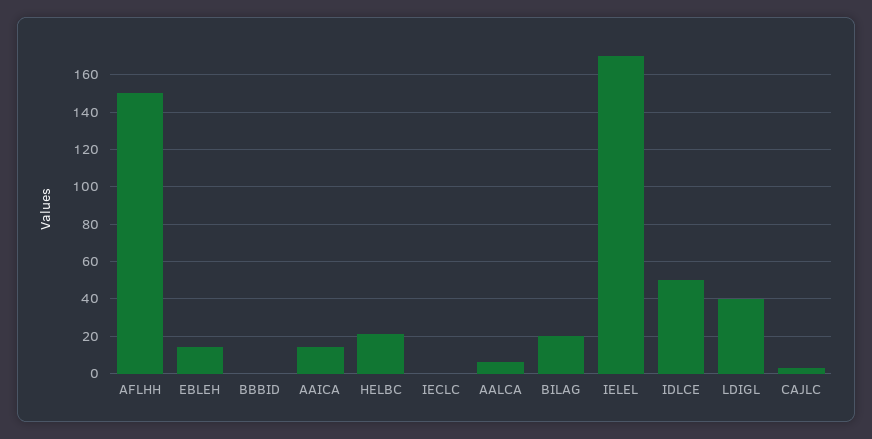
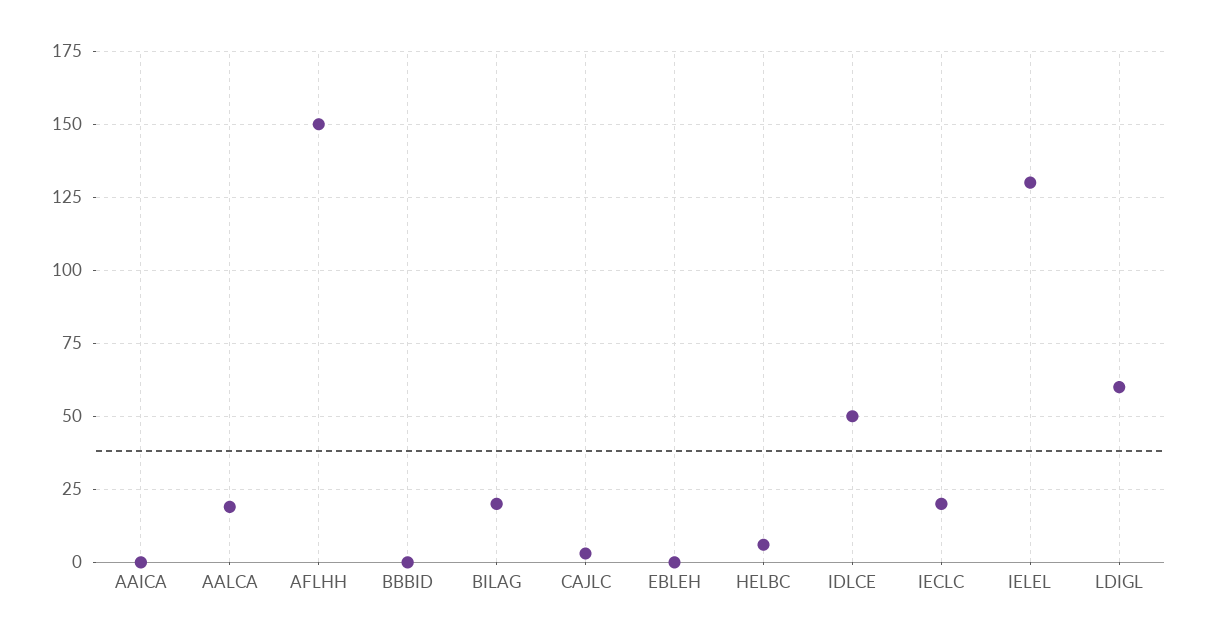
EBLEH: 15 -> 0
AAICA: 15 -> 0
HELBC: 20 -> 5
IECLC: 0 -> 20
AALCA: 5 -> 20
IELEL: 170 -> 130
LDIGL: 40 -> 60

